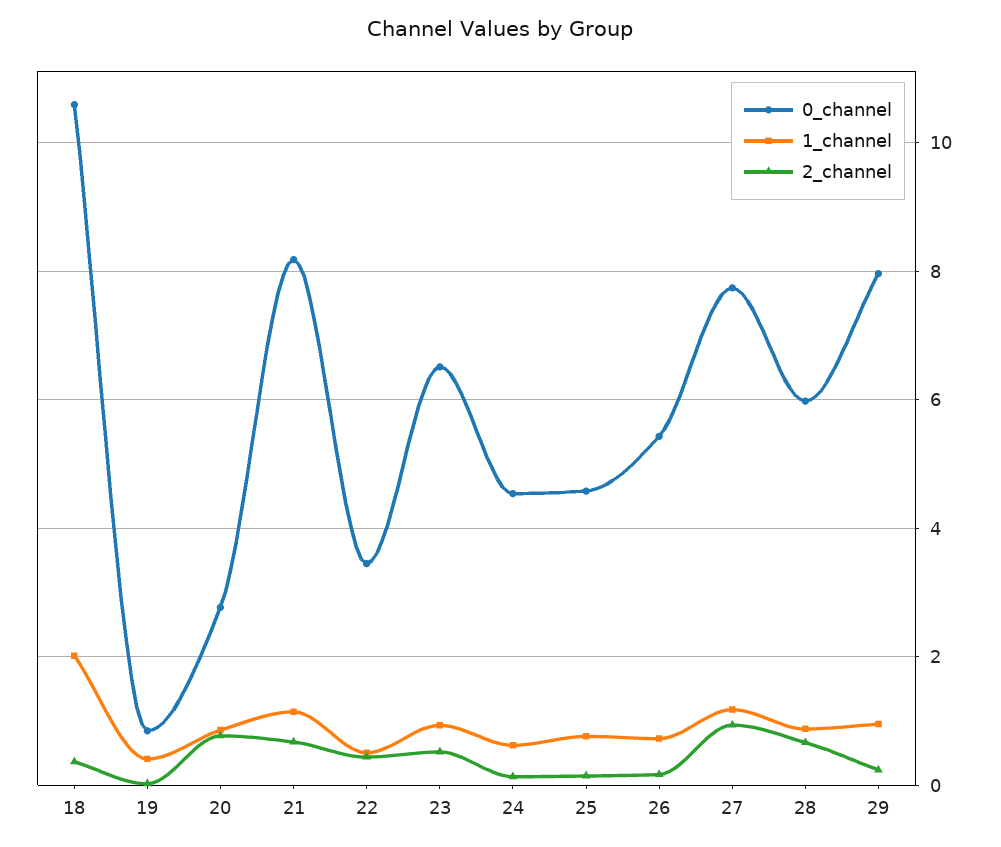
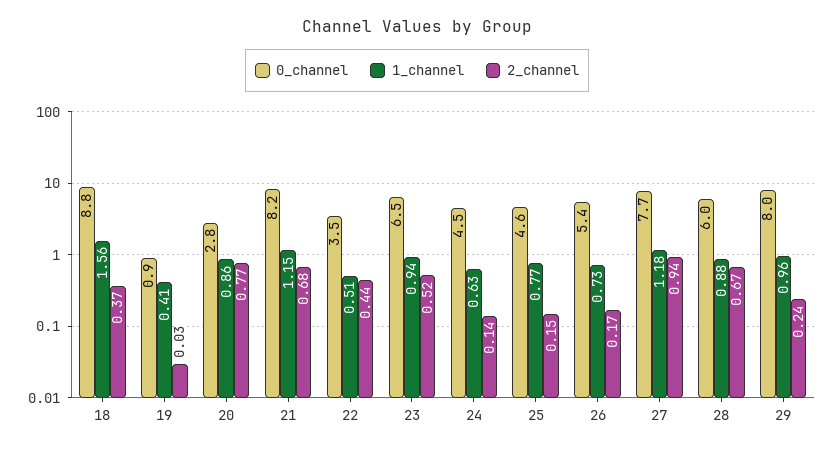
0_channel, 18: 10.6 -> 8.8
1_channel, 18: 2 -> 1.56

